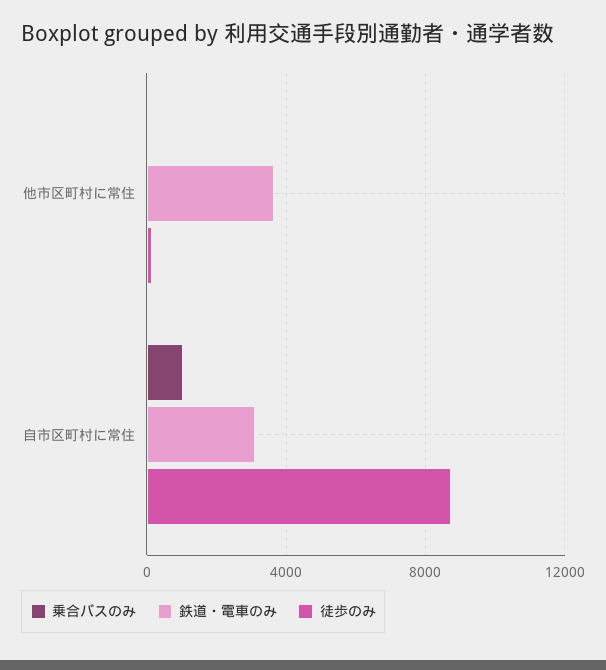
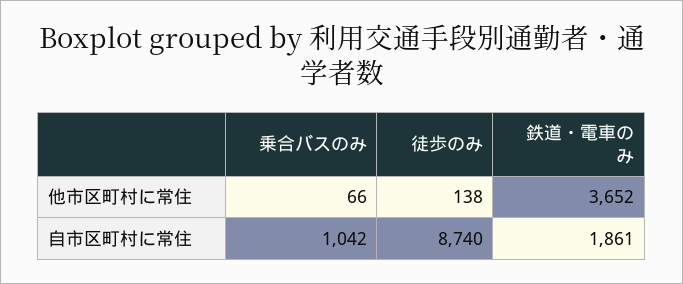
鉄道・電車のみ, 自市区町村に常住: 3000 -> 1861

